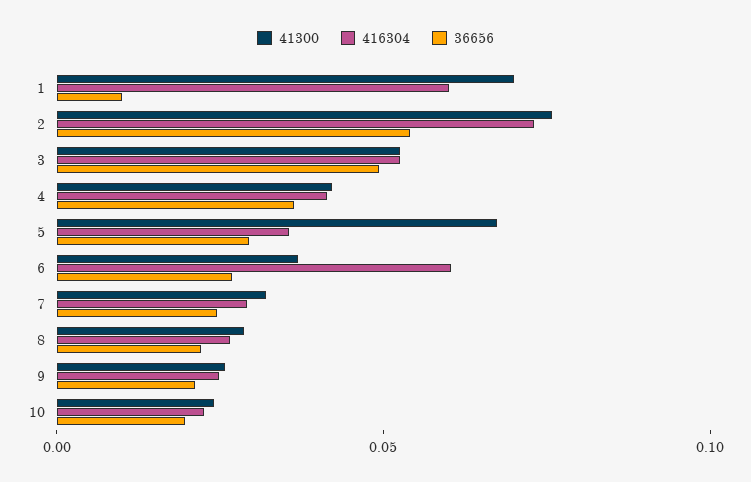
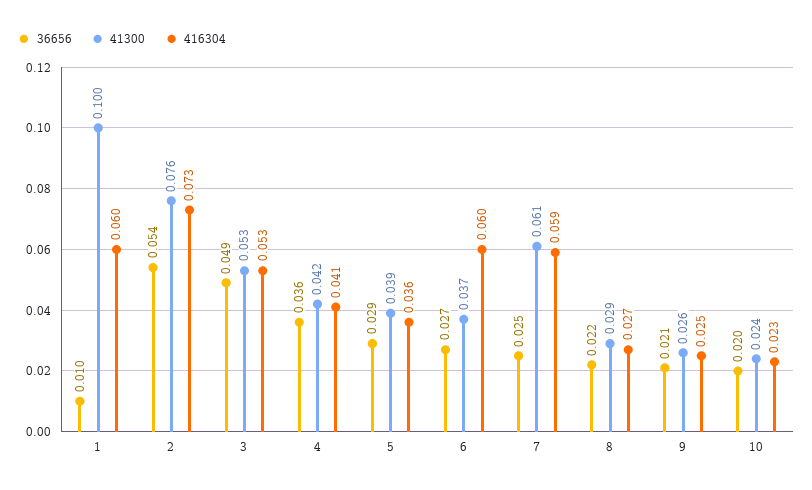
41300, 1: 0.07 -> 0.1
41300, 5: 0.07 -> 0.039
41300, 7: 0.03 -> 0.061
416304, 7: 0.03 -> 0.059

